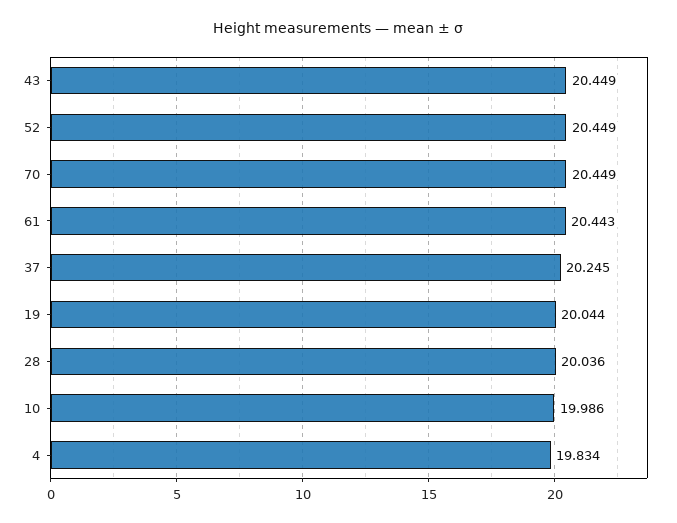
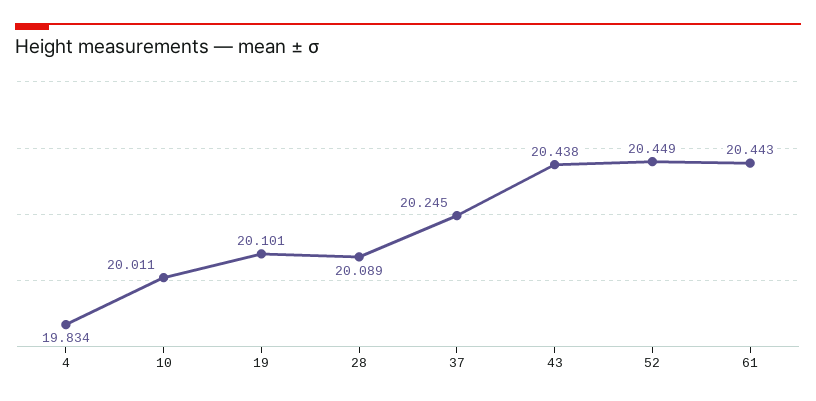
43: 20.449 -> 20.438
70: 20.449 -> none
19: 20.044 -> 20.101
28: 20.036 -> 20.089
10: 19.986 -> 20.011

